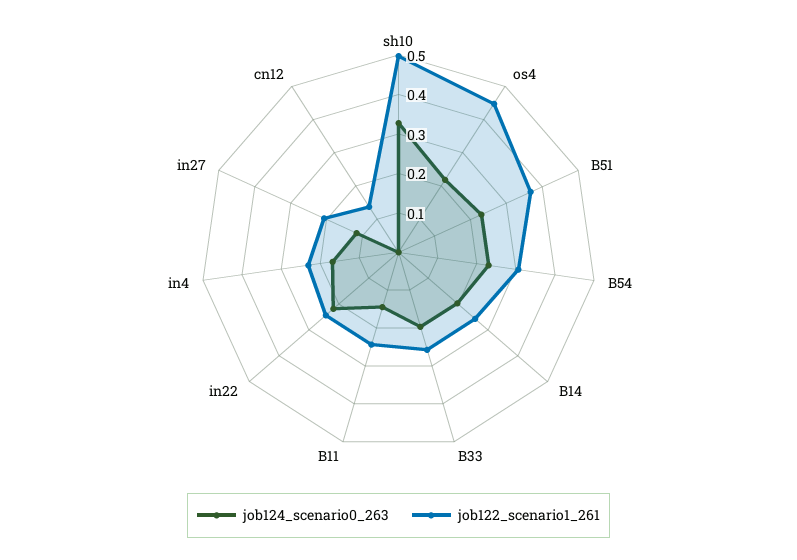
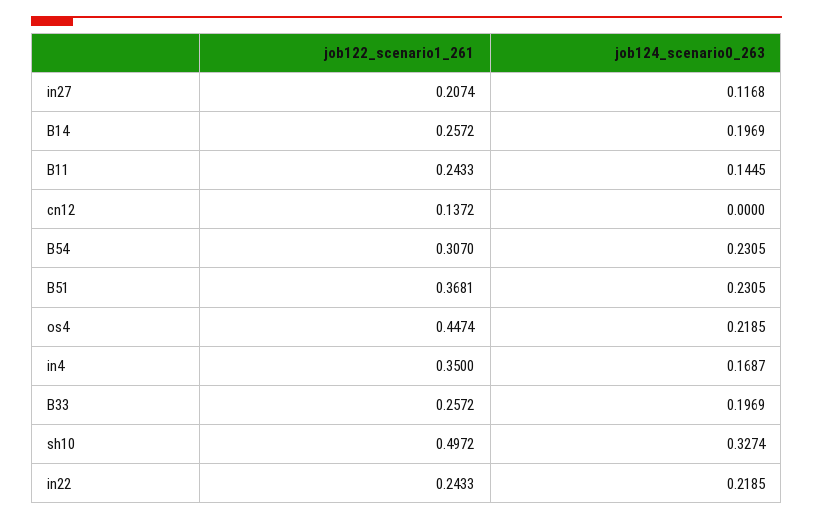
job122_scenario1_261, in4: 0.225 -> 0.35

